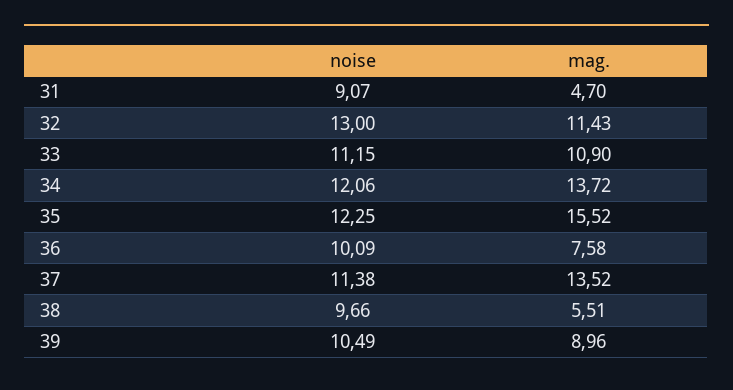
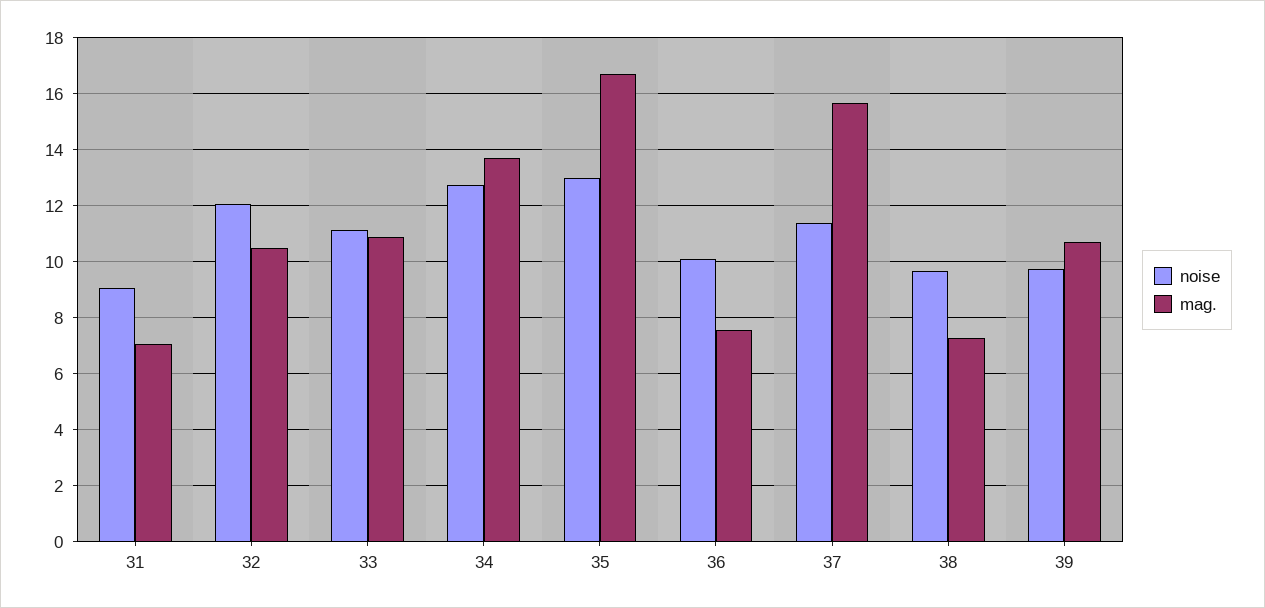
mag., 31: 4.7 -> 7
noise, 32: 13 -> 12
mag., 32: 11.43 -> 10.5
noise, 34: 12.06 -> 12.75
noise, 35: 12.25 -> 13
mag., 35: 15.52 -> 16.75
mag., 37: 13.52 -> 15.75
mag., 38: 5.51 -> 7.25
noise, 39: 10.49 -> 9.75
mag., 39: 8.96 -> 10.75

